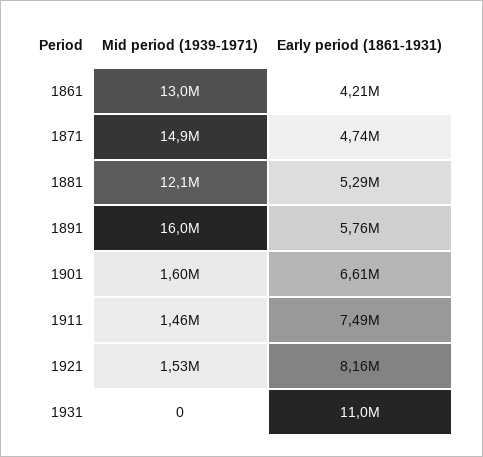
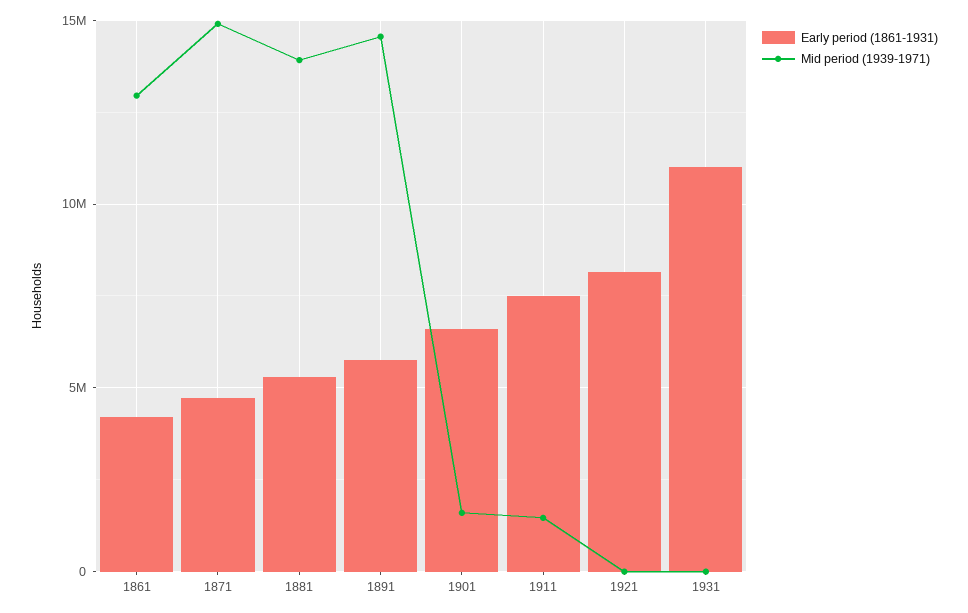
Mid period (1939-1971), 1881: 12100000 -> 14000000
Mid period (1939-1971), 1891: 16000000 -> 14500000
Mid period (1939-1971), 1921: 1530000 -> 0

